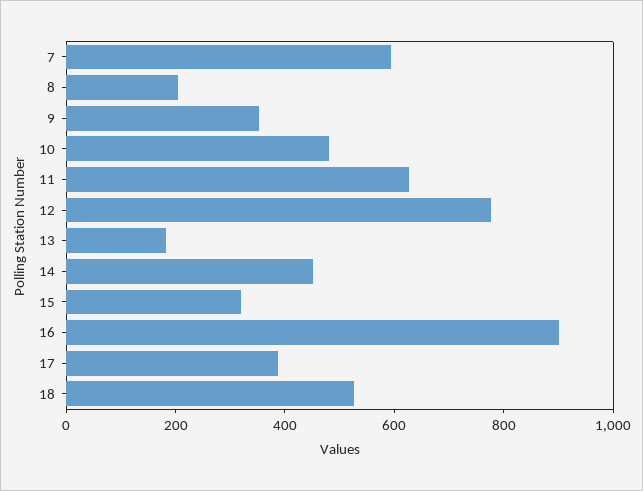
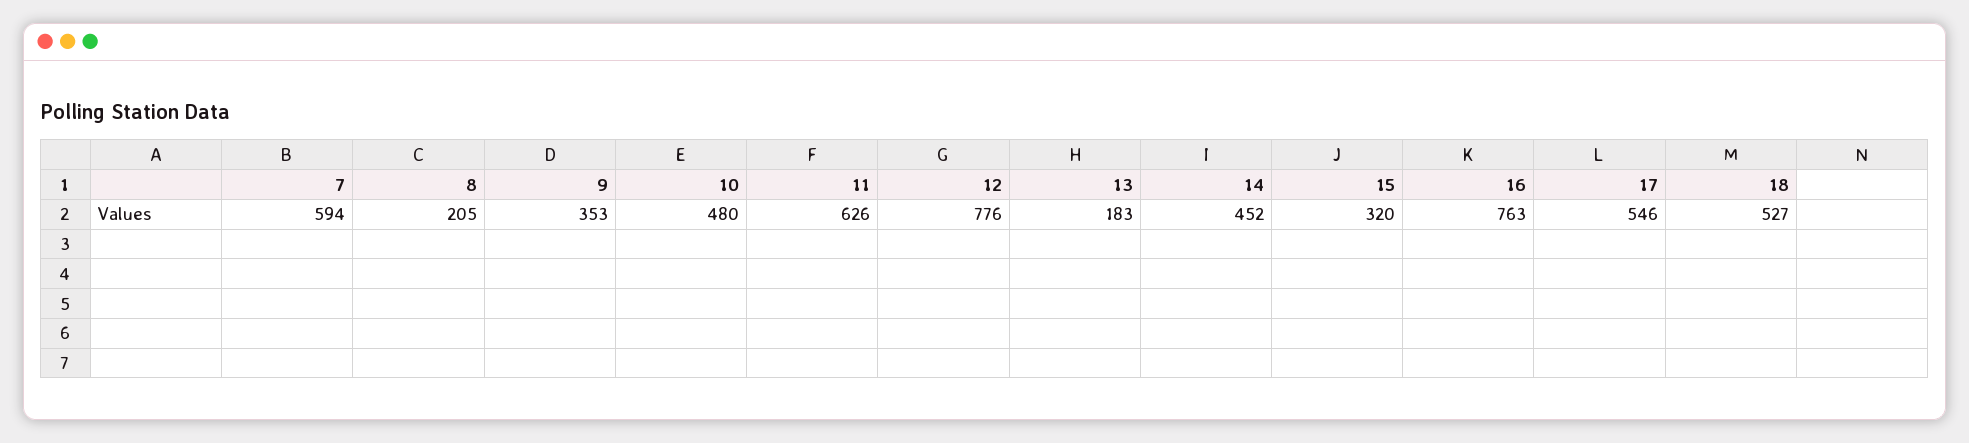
16: 900 -> 763
17: 400 -> 546

